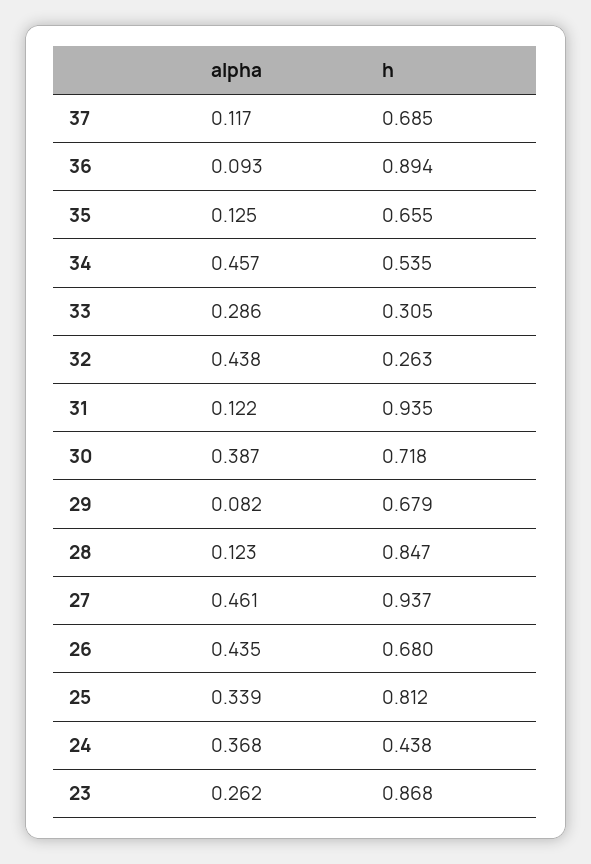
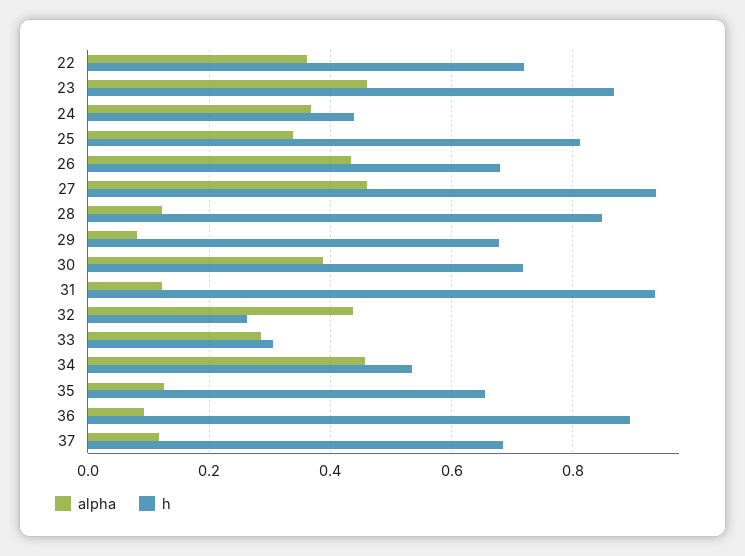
alpha, 23: 0.262 -> 0.46
alpha, 22: none -> 0.36
h, 22: none -> 0.72

